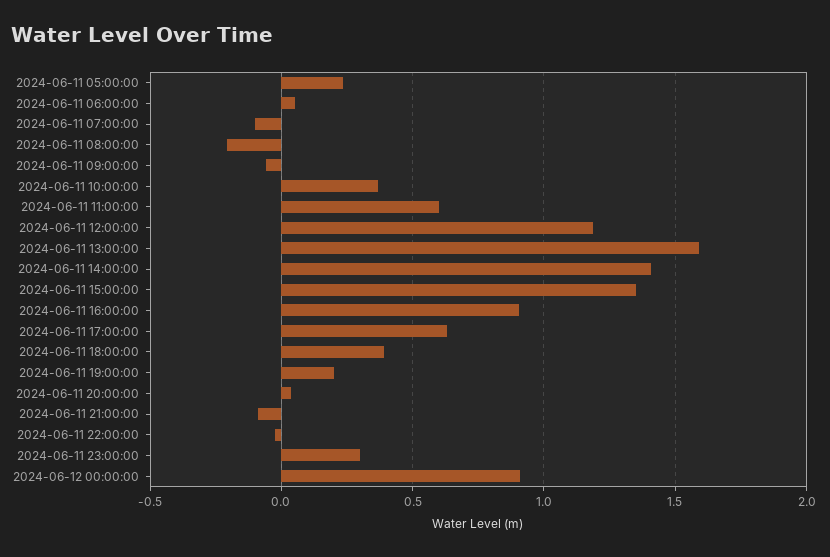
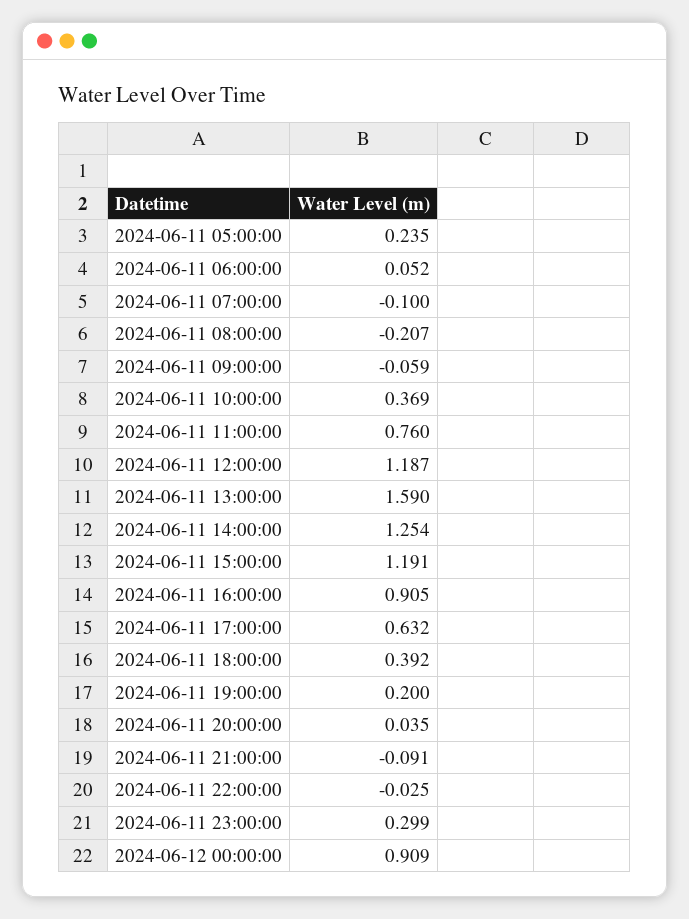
2024-06-11 11:00:00: 0.6 -> 0.76
2024-06-11 14:00:00: 1.4 -> 1.254
2024-06-11 15:00:00: 1.35 -> 1.191

